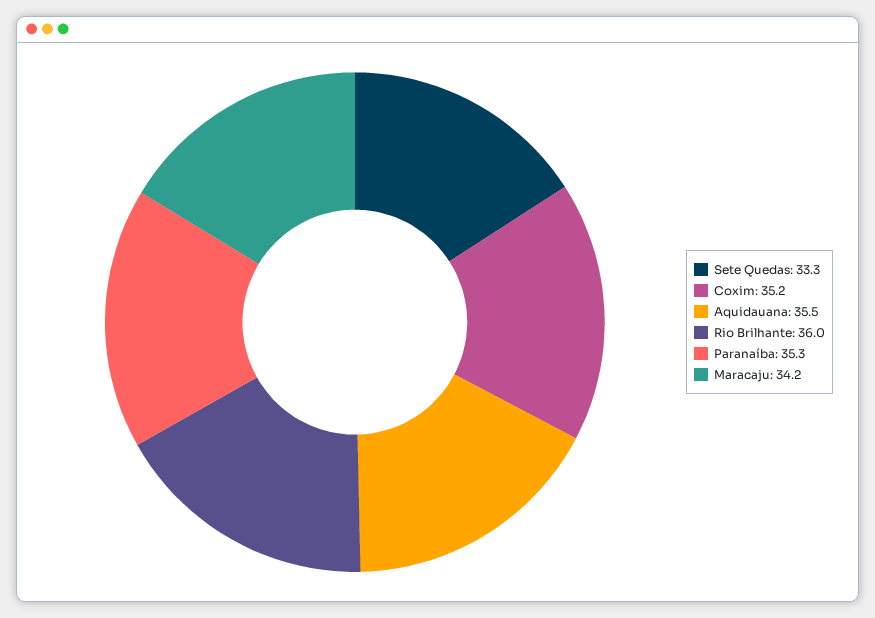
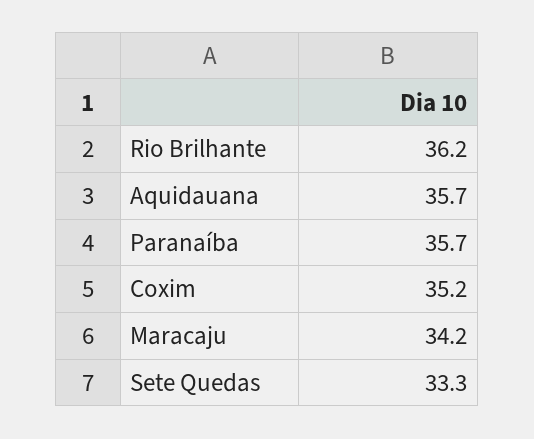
Aquidauana: 35.5 -> 35.7
Rio Brilhante: 36 -> 36.2
Paranaíba: 35.3 -> 35.7

